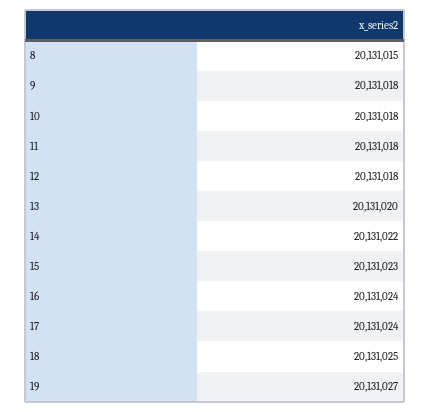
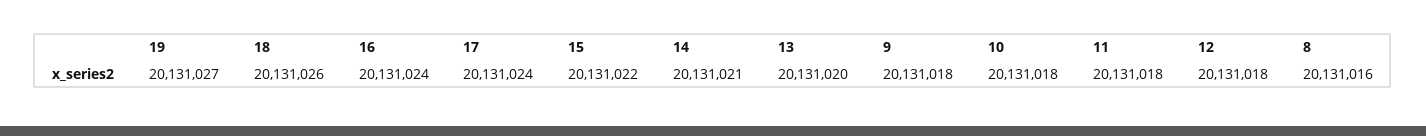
8: 20131015 -> 20131016
14: 20131022 -> 20131021
15: 20131023 -> 20131022
18: 20131025 -> 20131026

